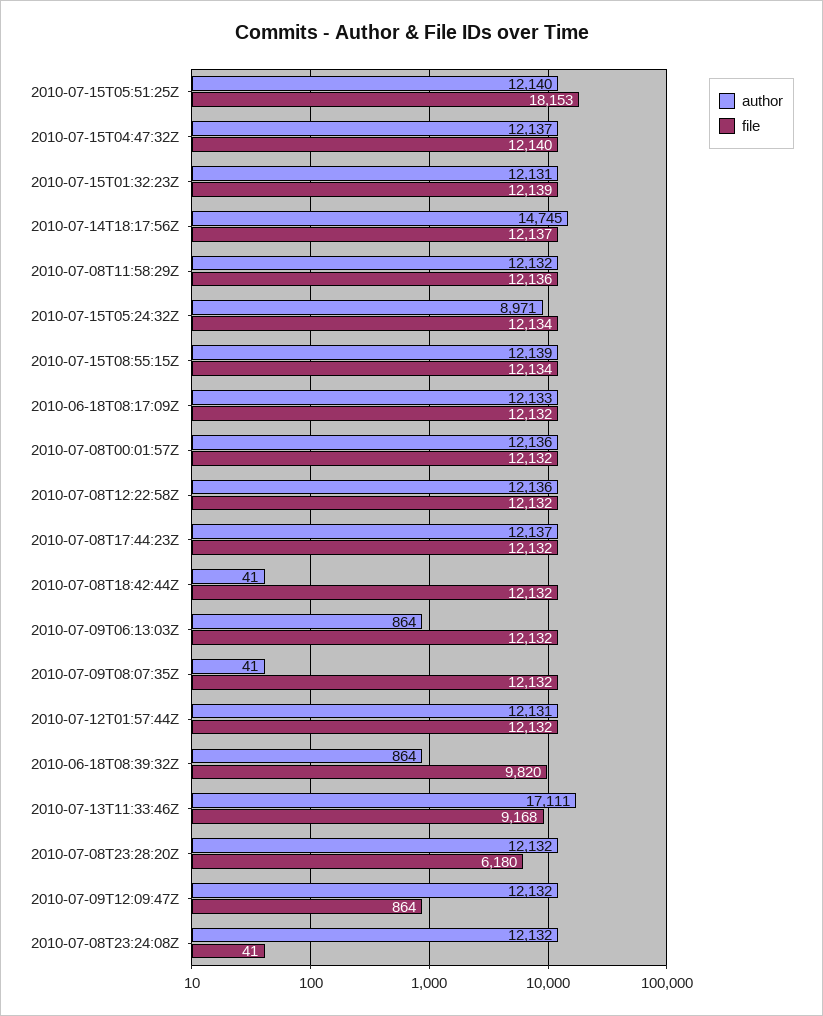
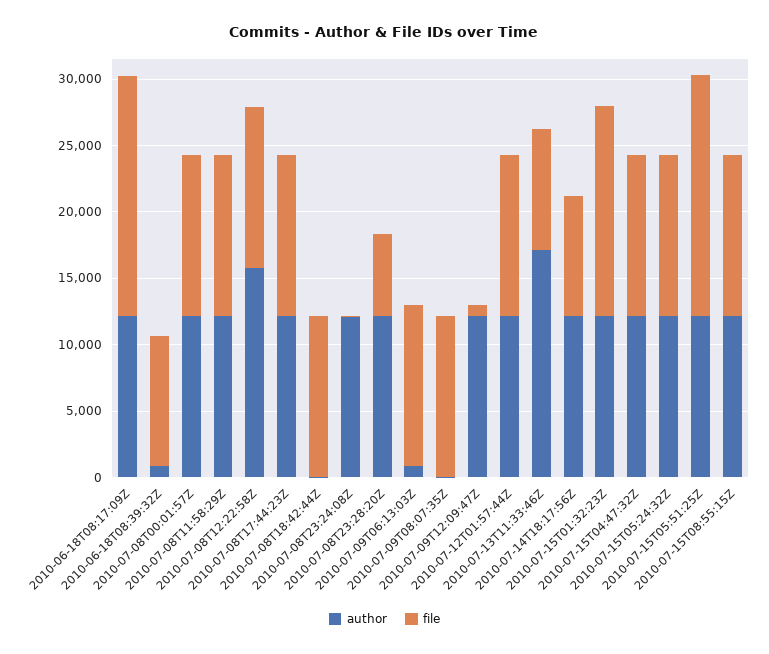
file, 2010-07-15T01:32:23Z: 12139 -> 16000
author, 2010-07-14T18:17:56Z: 14745 -> 12000
file, 2010-07-14T18:17:56Z: 12137 -> 9000
author, 2010-07-15T05:24:32Z: 8971 -> 12000
file, 2010-06-18T08:17:09Z: 12132 -> 18000
author, 2010-07-08T12:22:58Z: 12136 -> 16000

